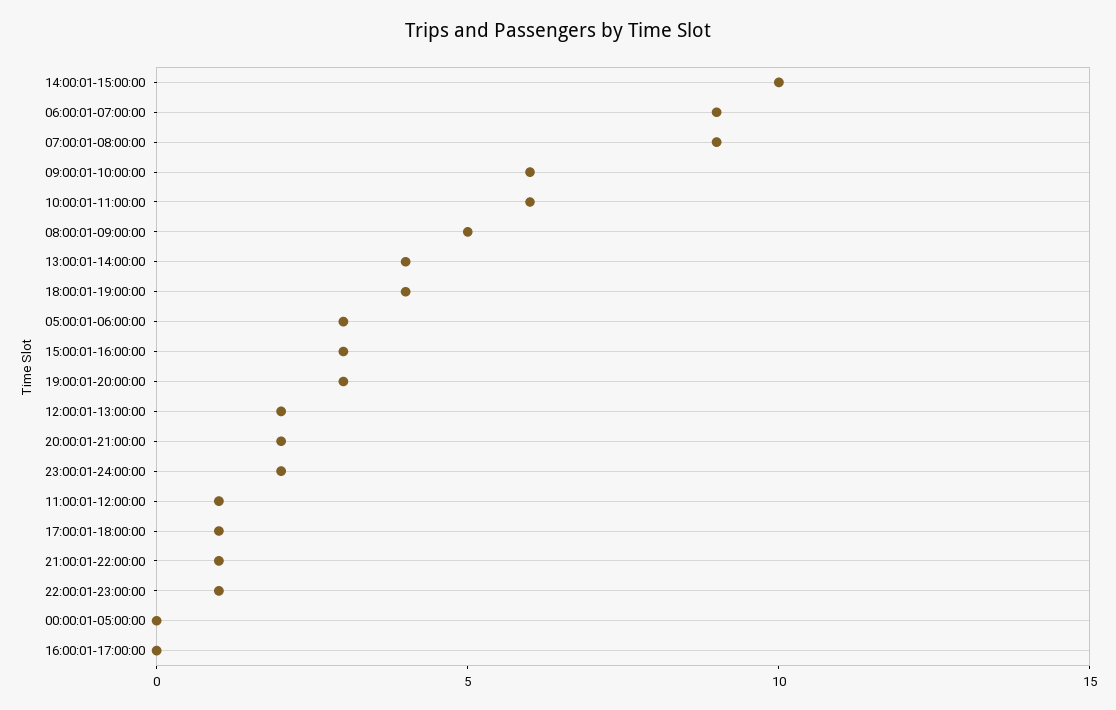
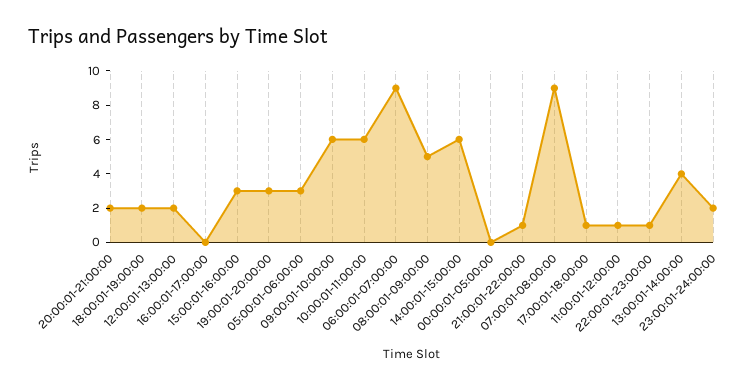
14:00:01-15:00:00: 10 -> 6
18:00:01-19:00:00: 4 -> 2

